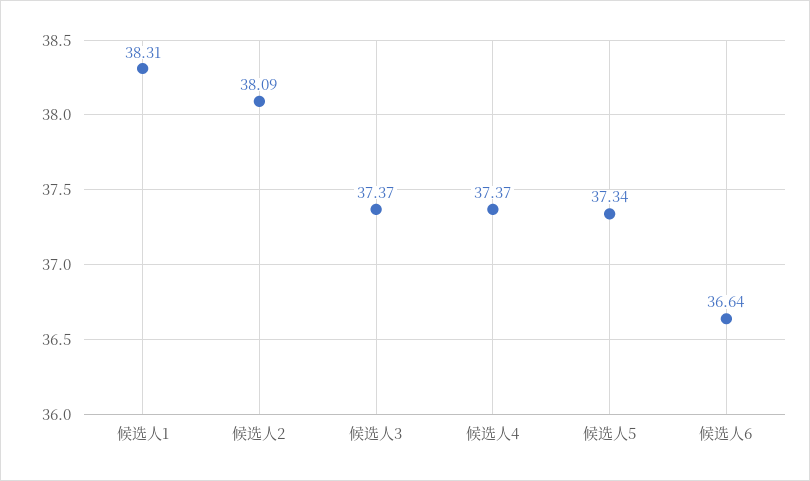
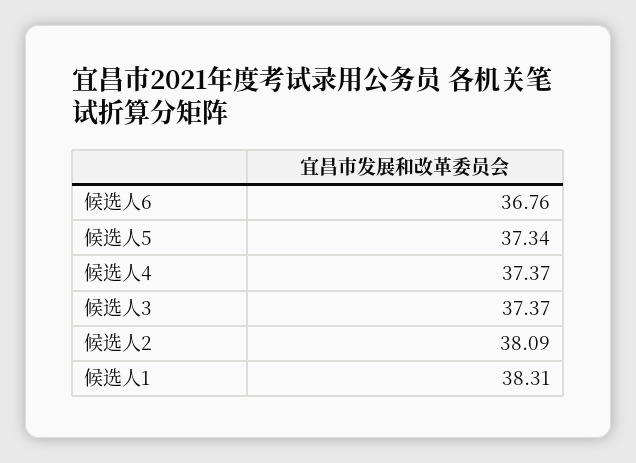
候选人6: 36.64 -> 36.76

